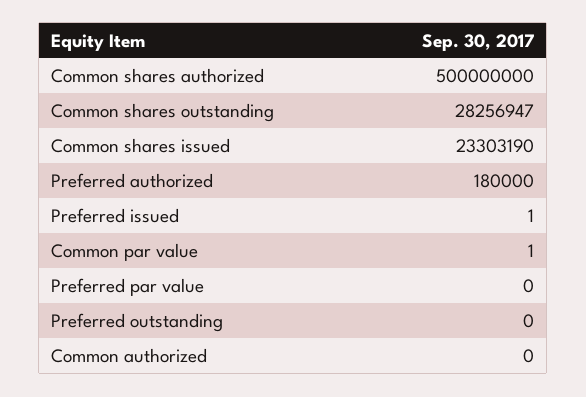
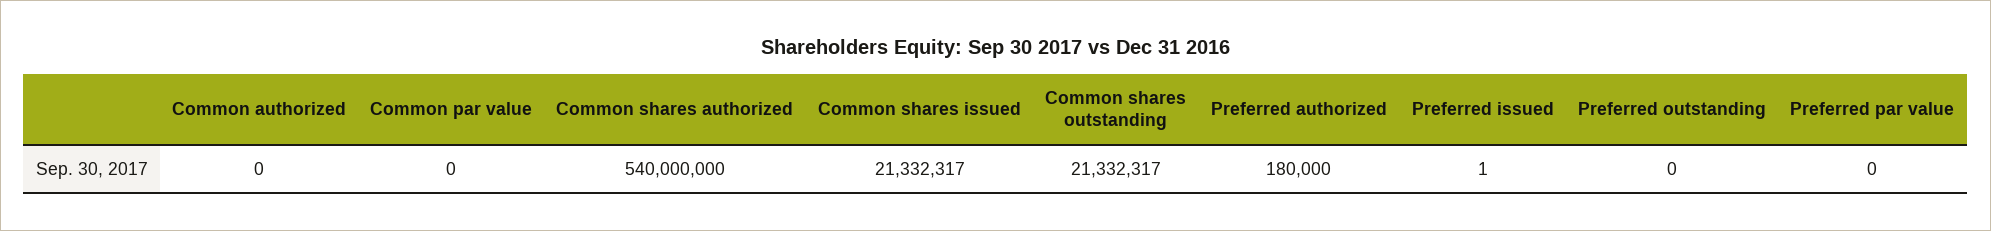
Common shares authorized: 500000000 -> 540000000
Common shares outstanding: 28256947 -> 21332317
Common shares issued: 23303190 -> 21332317
Common par value: 1 -> 0

